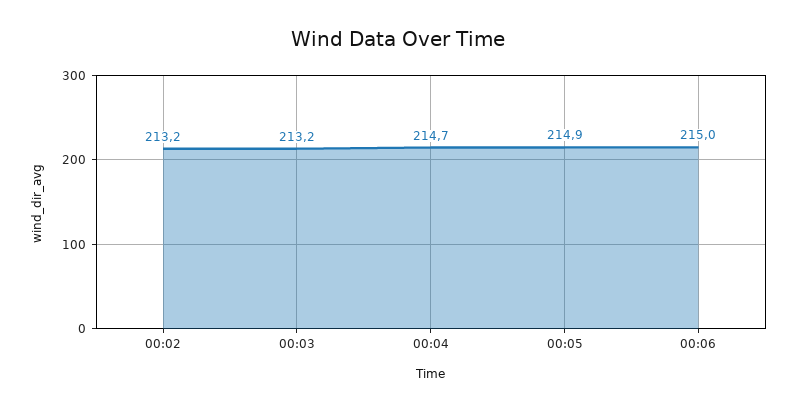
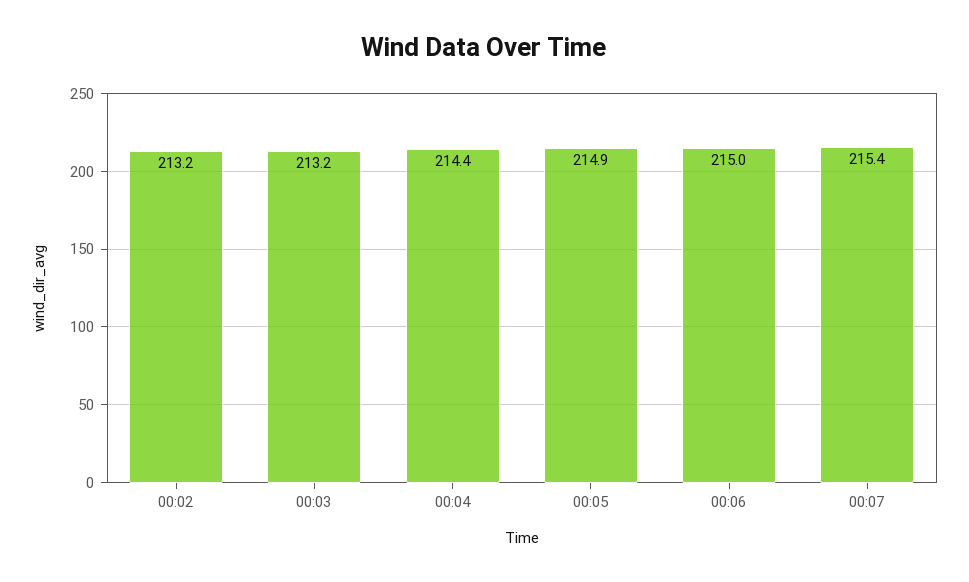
00:04: 214.7 -> 214.4
00:07: none -> 215.4

